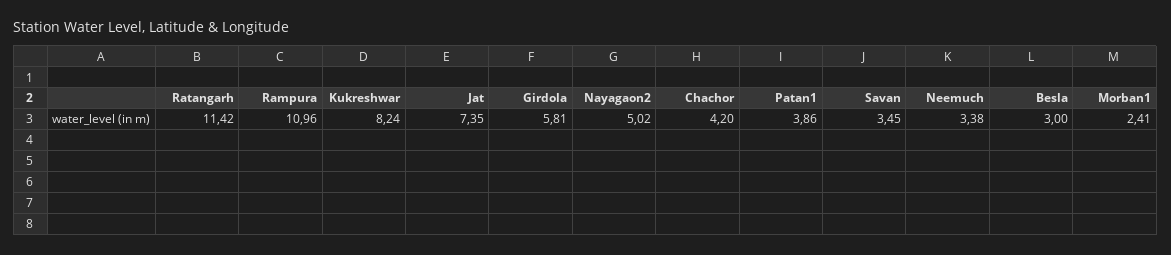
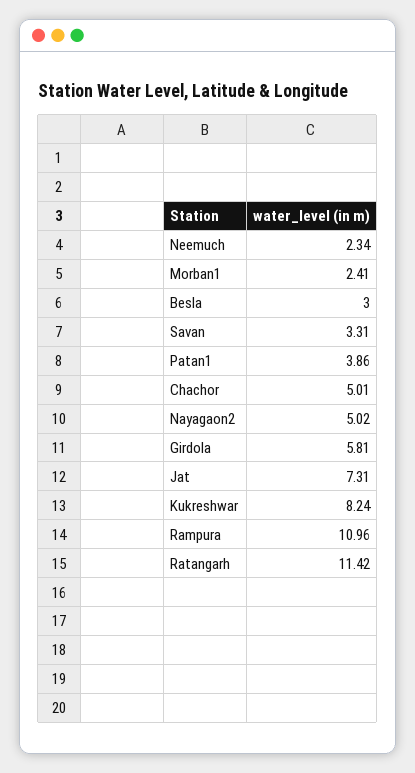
Jat: 7.35 -> 7.31
Chachor: 4.2 -> 5.01
Savan: 3.45 -> 3.31
Neemuch: 3.38 -> 2.34

